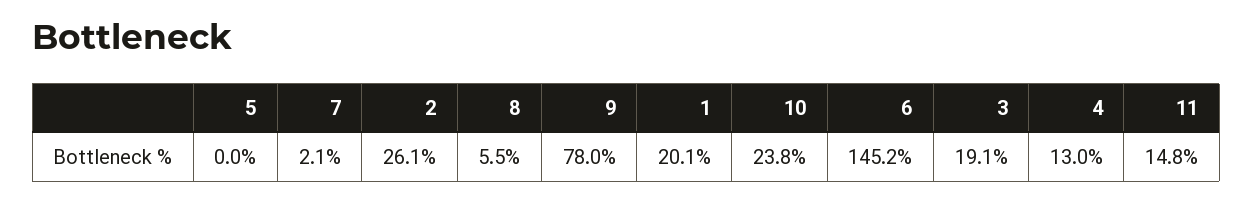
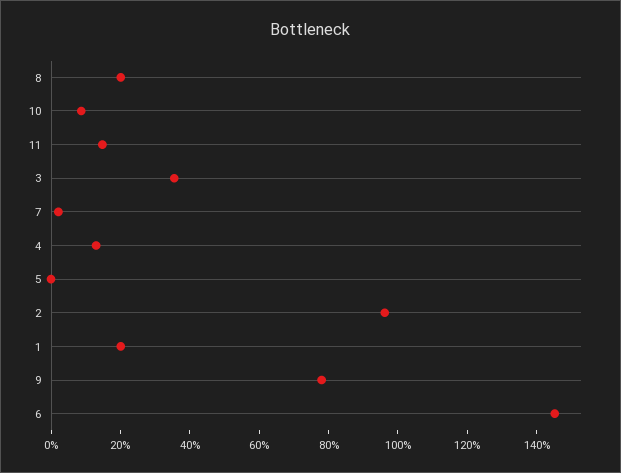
2: 26.1 -> 95
8: 5.5 -> 20
10: 23.8 -> 10
3: 19.1 -> 35

